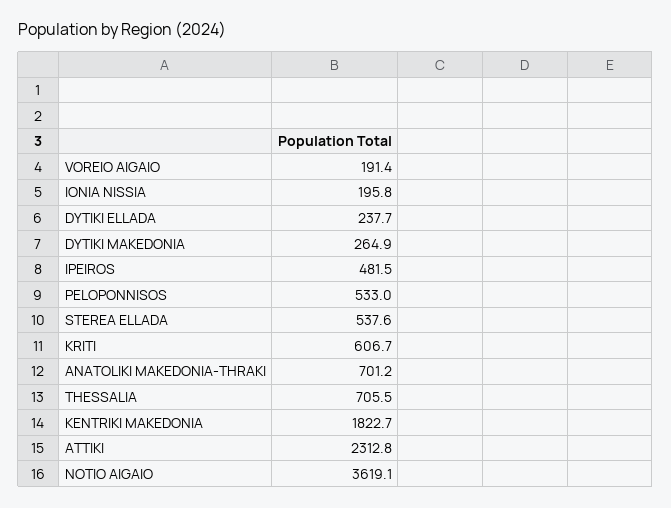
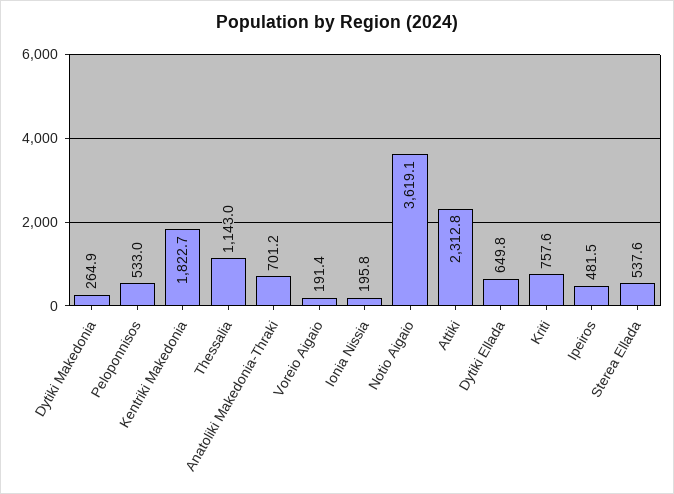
DYTIKI ELLADA: 237.7 -> 649.8
KRITI: 606.7 -> 757.6
THESSALIA: 705.5 -> 1143

